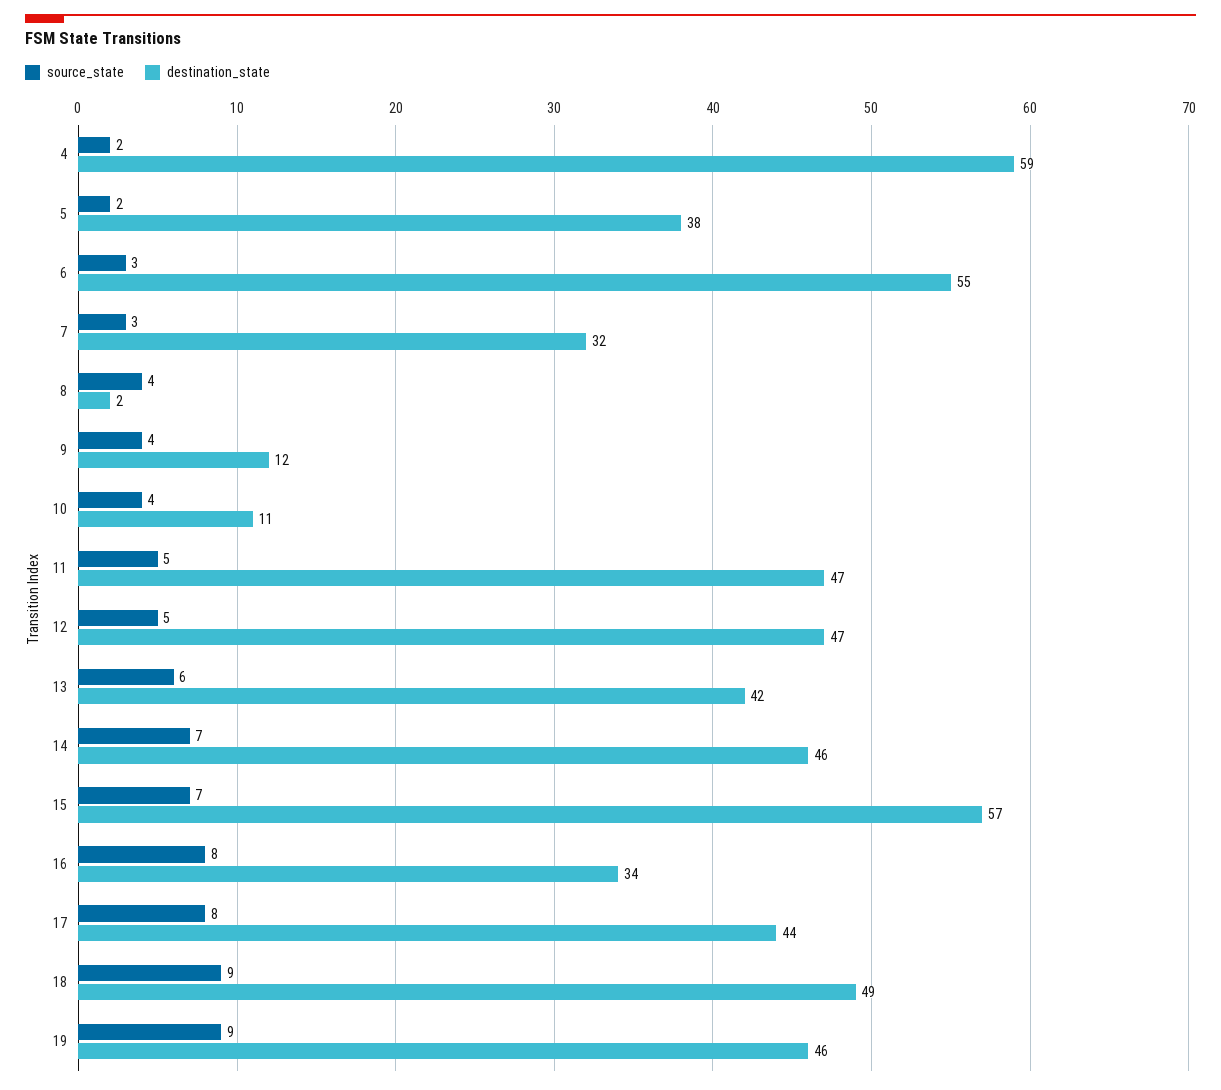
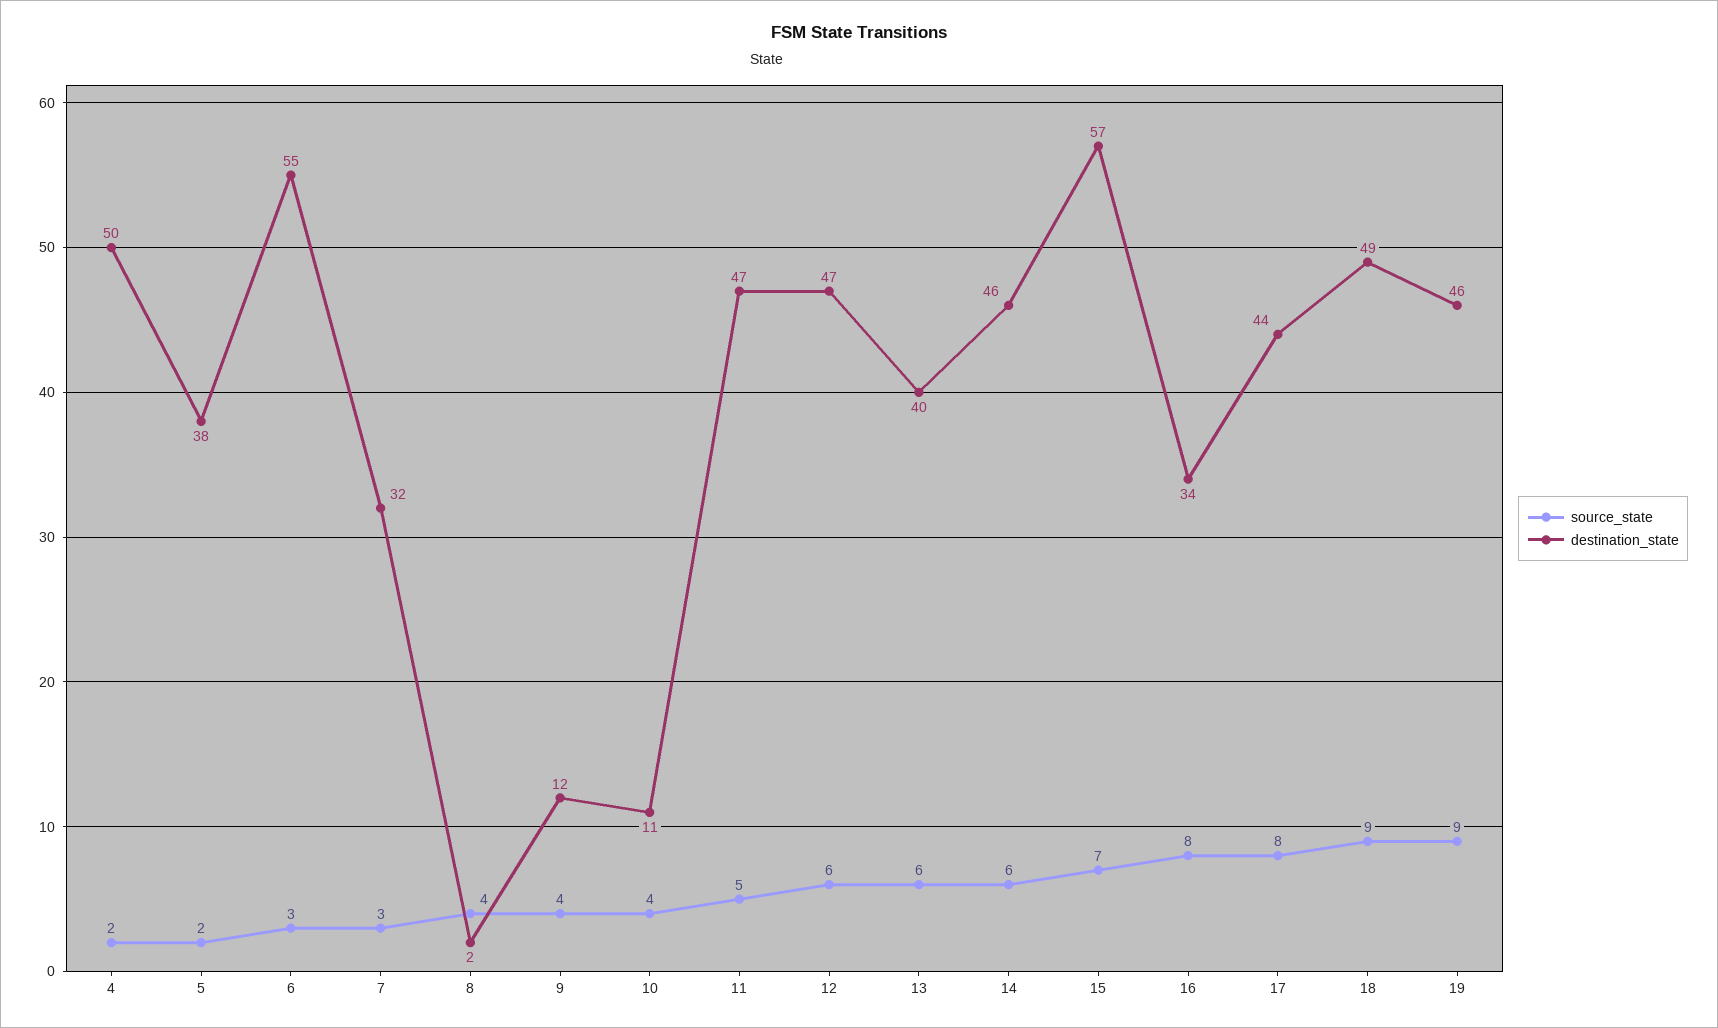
destination_state, 4: 59 -> 50
source_state, 12: 5 -> 6
destination_state, 13: 42 -> 40
source_state, 14: 7 -> 6

